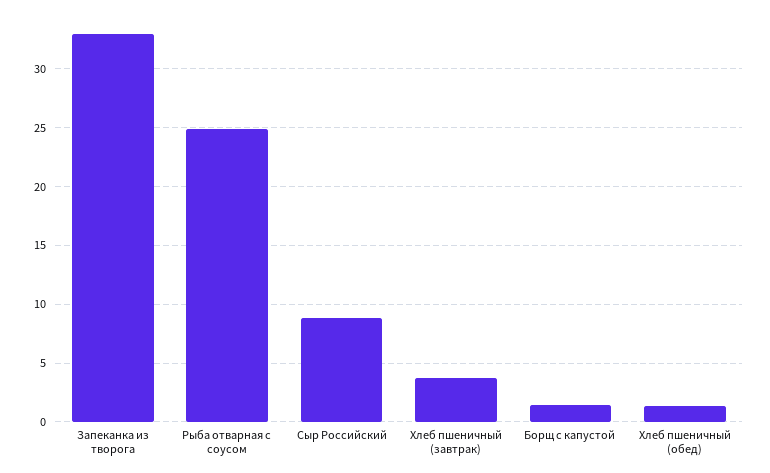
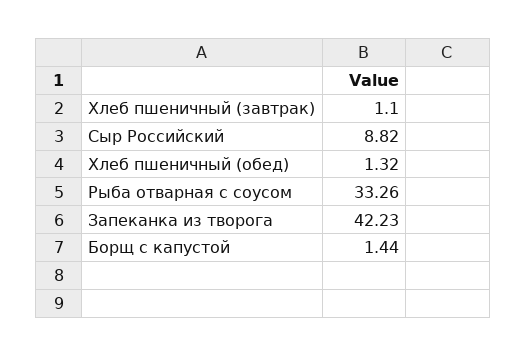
Запеканка из творога: 33 -> 42.23
Рыба отварная с соусом: 25 -> 33.26
Хлеб пшеничный (завтрак): 4 -> 1.1

